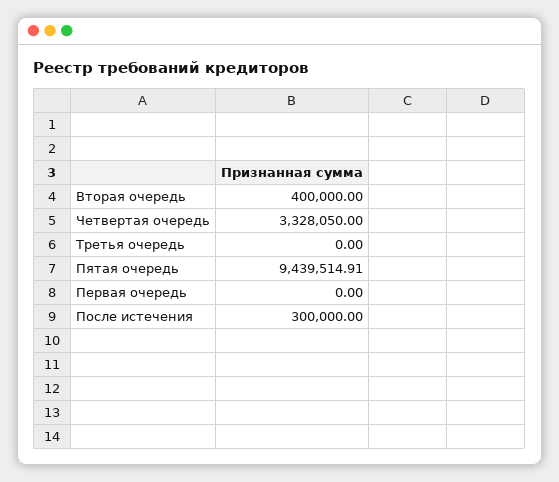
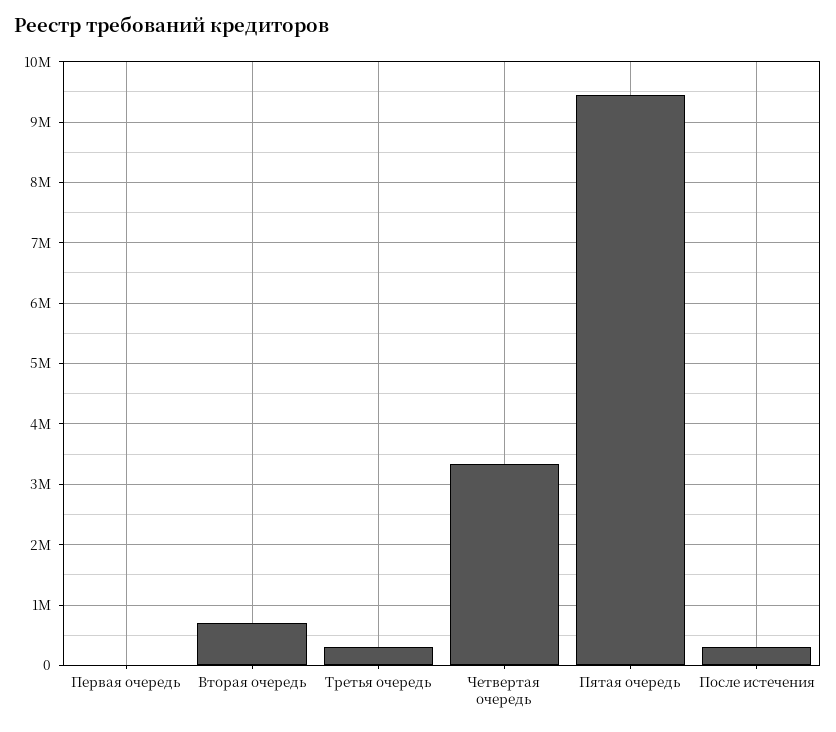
Вторая очередь: 400000 -> 700000
Третья очередь: 0 -> 300000

